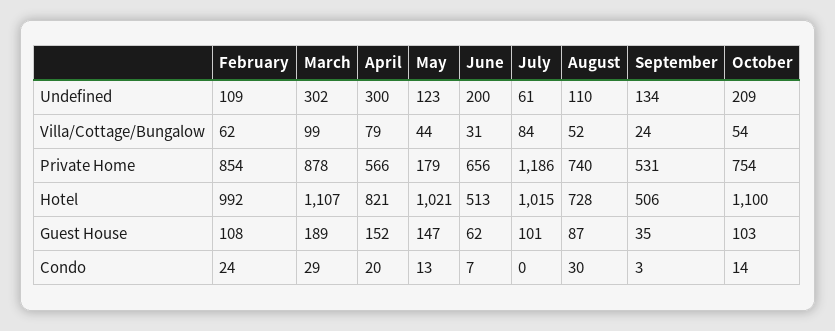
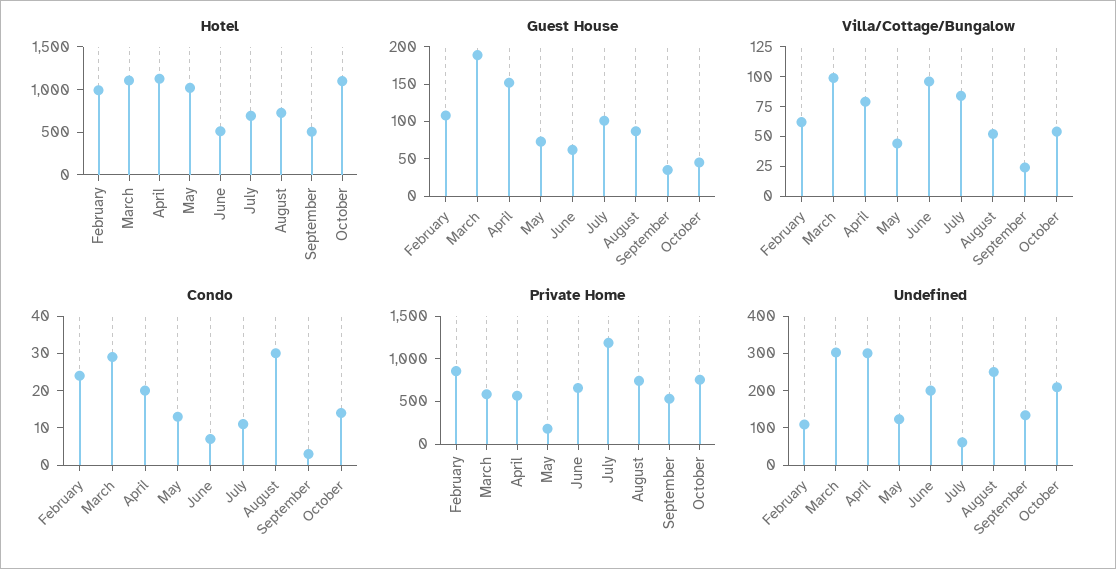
Undefined, August: 110 -> 250
Villa/Cottage/Bungalow, June: 31 -> 100
Private Home, March: 878 -> 600
Hotel, April: 821 -> 1100
Hotel, July: 1015 -> 700
Guest House, May: 147 -> 75
Guest House, October: 103 -> 50
Condo, July: 0 -> 10

